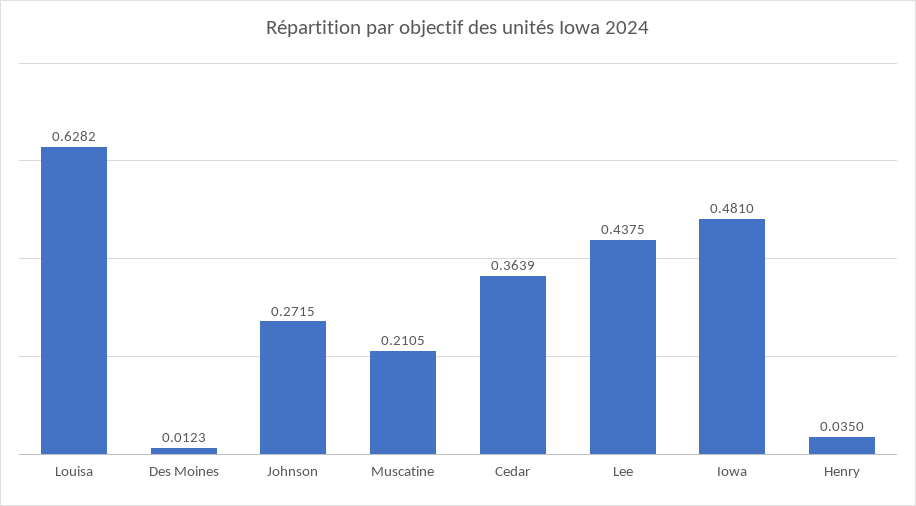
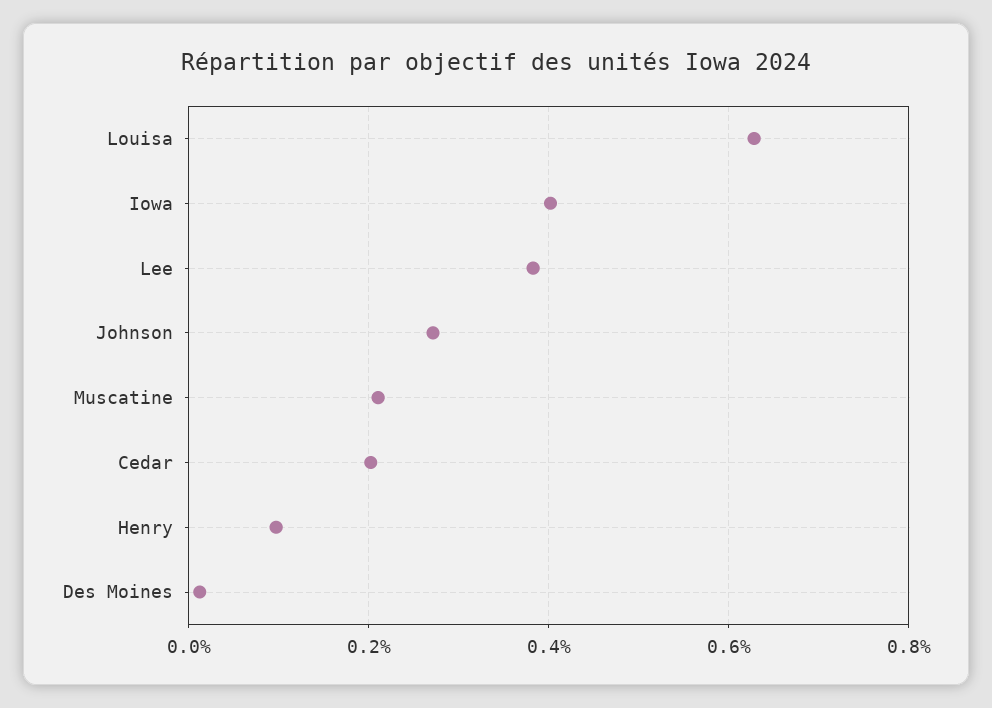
Cedar: 0.3639 -> 0.2
Lee: 0.4375 -> 0.38
Iowa: 0.481 -> 0.4
Henry: 0.035 -> 0.1

